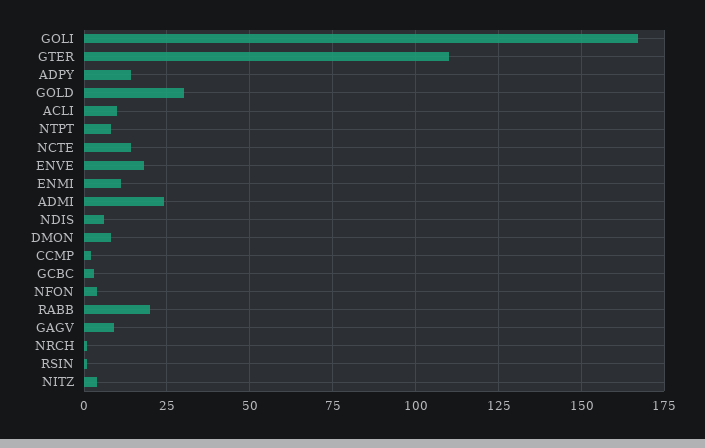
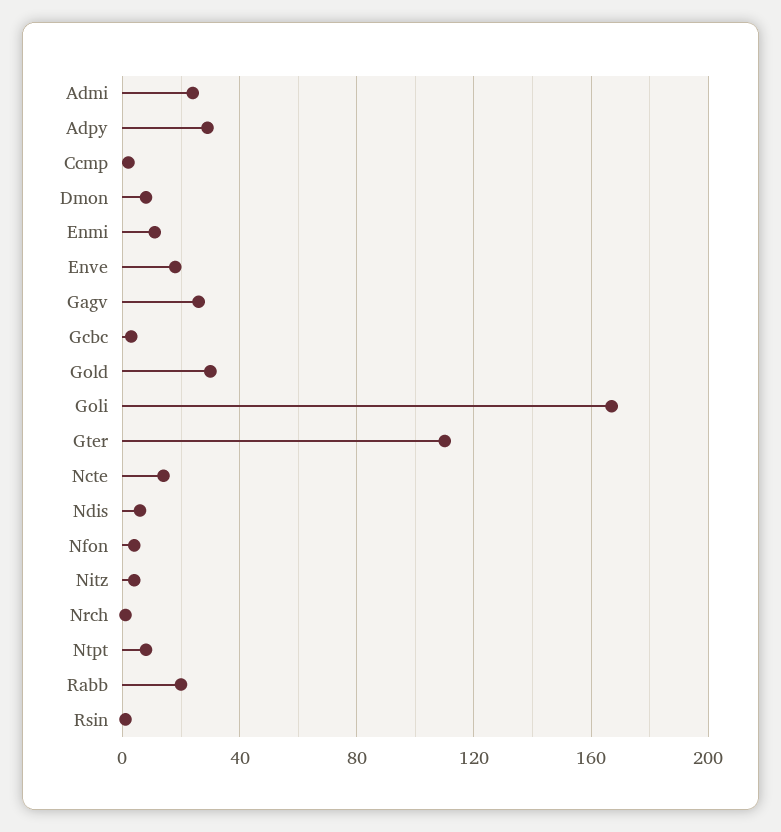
ADPY: 15 -> 30
ACLI: 10 -> none
GAGV: 10 -> 25

